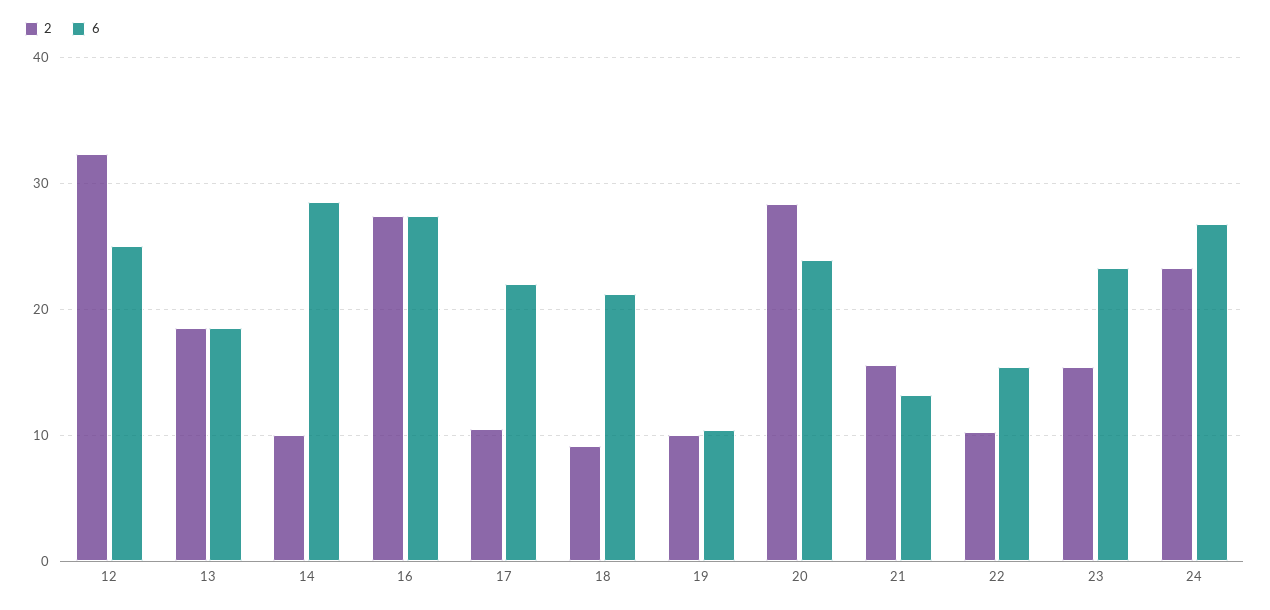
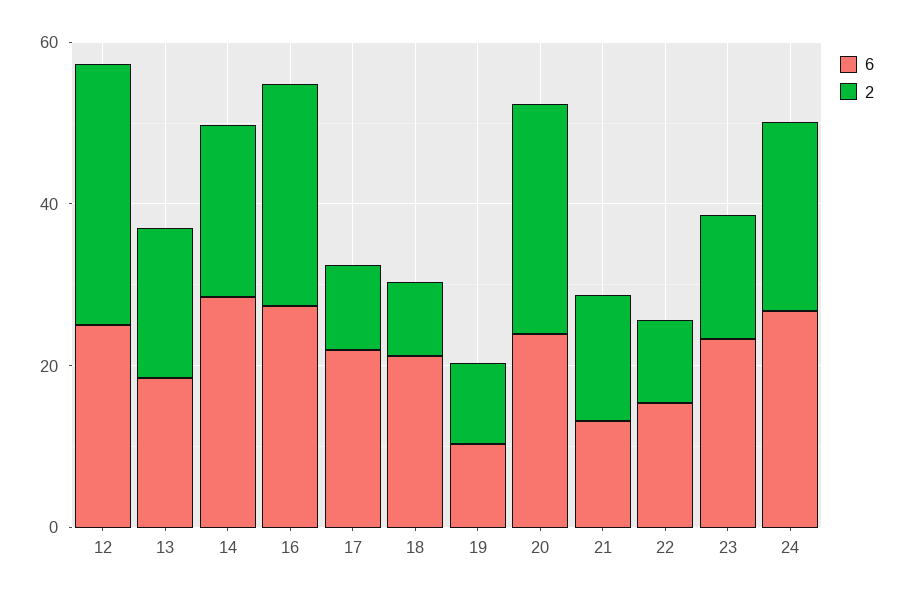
2, 14: 10 -> 20

